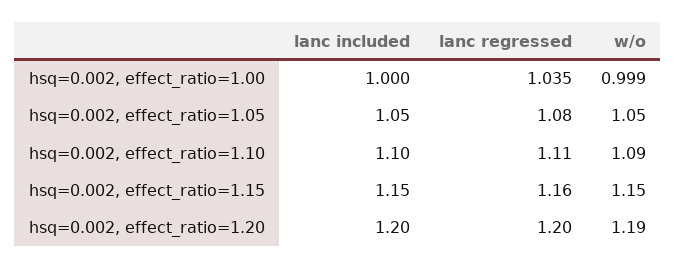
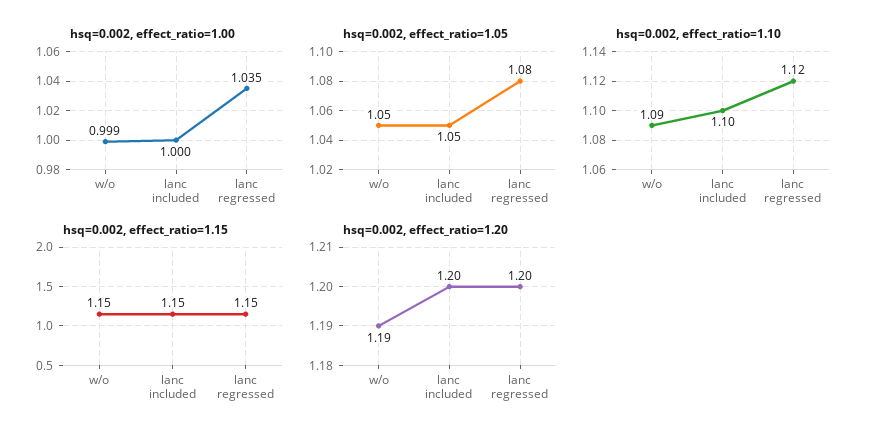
hsq=0.002, effect_ratio=1.10, lanc regressed: 1.11 -> 1.12
hsq=0.002, effect_ratio=1.15, lanc regressed: 1.16 -> 1.15

